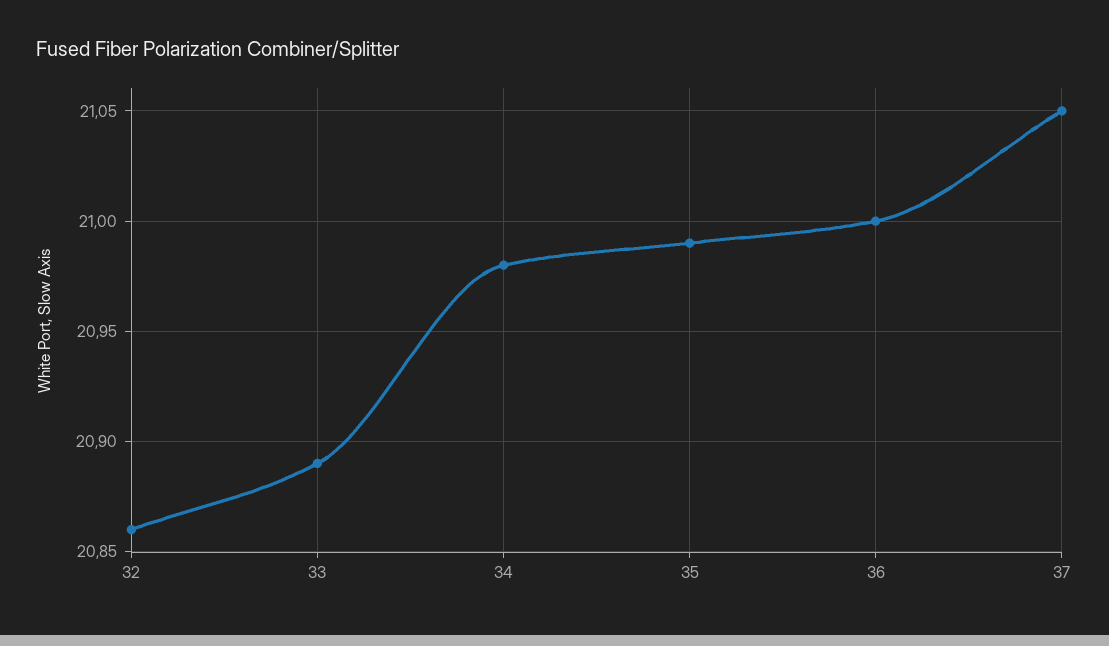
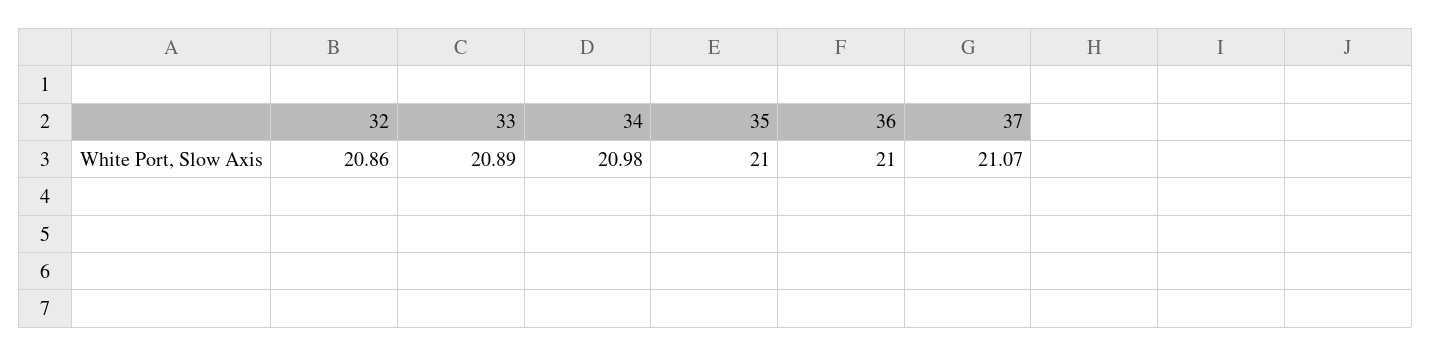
35: 20.99 -> 21
37: 21.05 -> 21.07

